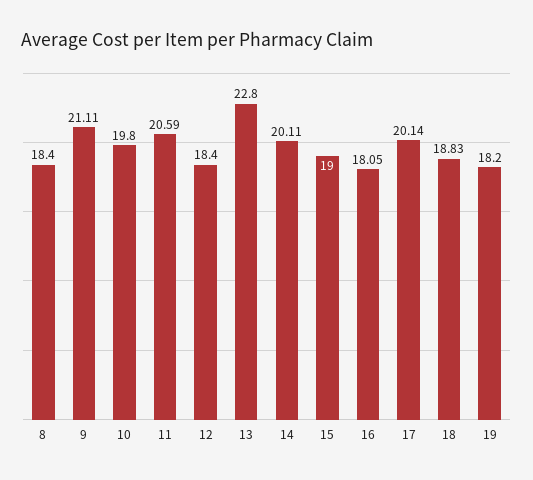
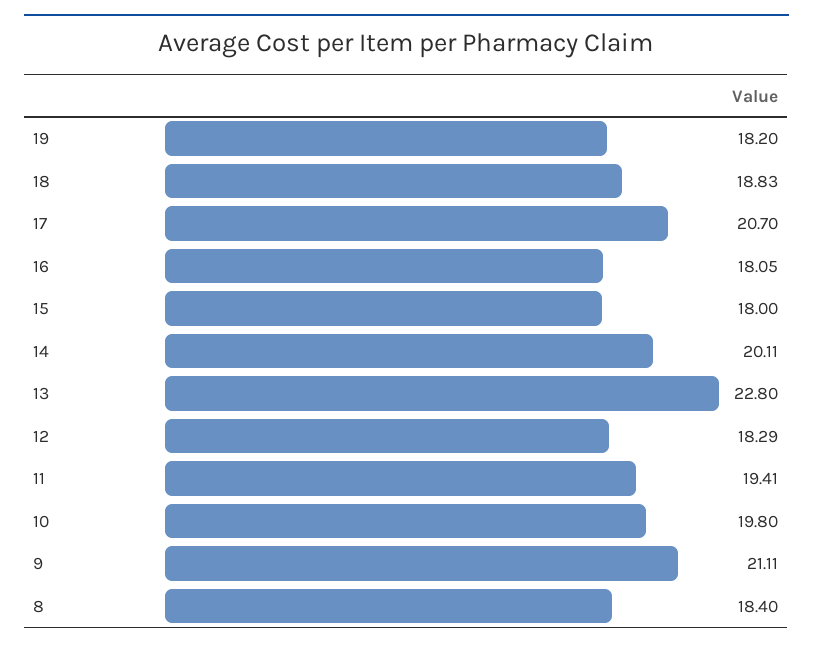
11: 20.59 -> 19.41
12: 18.4 -> 18.29
15: 19 -> 18
17: 20.14 -> 20.7

